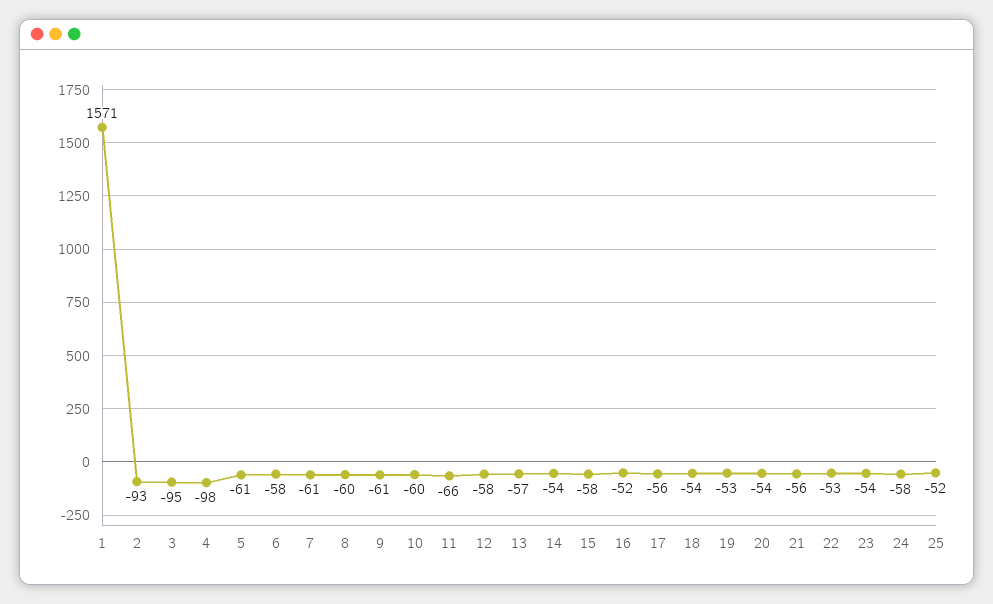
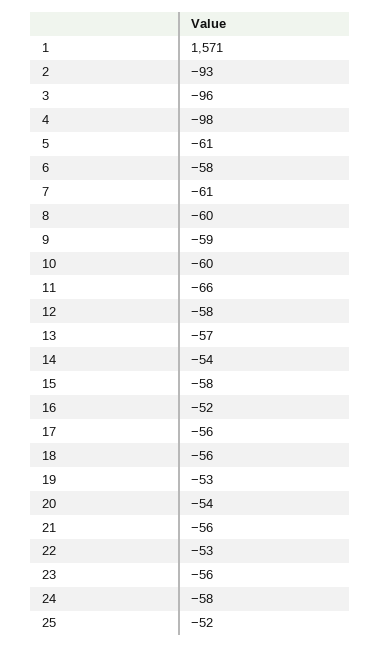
3: -95 -> -96
9: -61 -> -59
18: -54 -> -56
23: -54 -> -56

